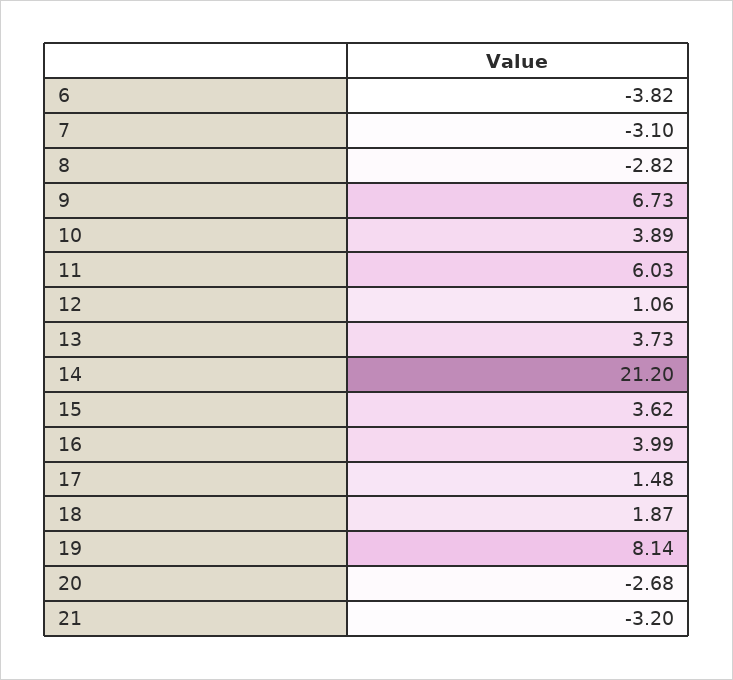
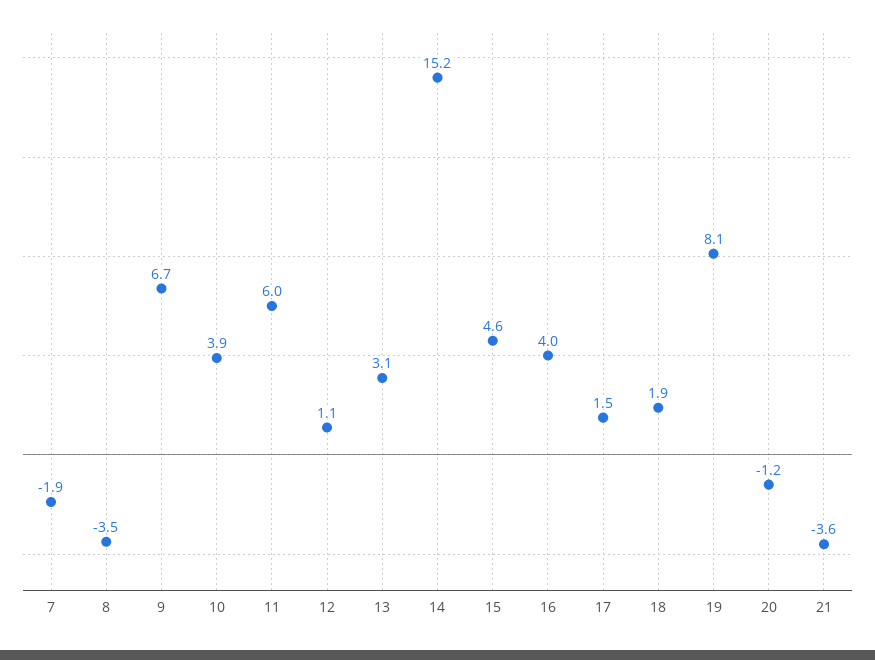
6: -3.82 -> none
7: -3.1 -> -1.9
8: -2.82 -> -3.5
13: 3.73 -> 3.1
14: 21.2 -> 15.2
15: 3.62 -> 4.6
20: -2.68 -> -1.2
21: -3.2 -> -3.6

